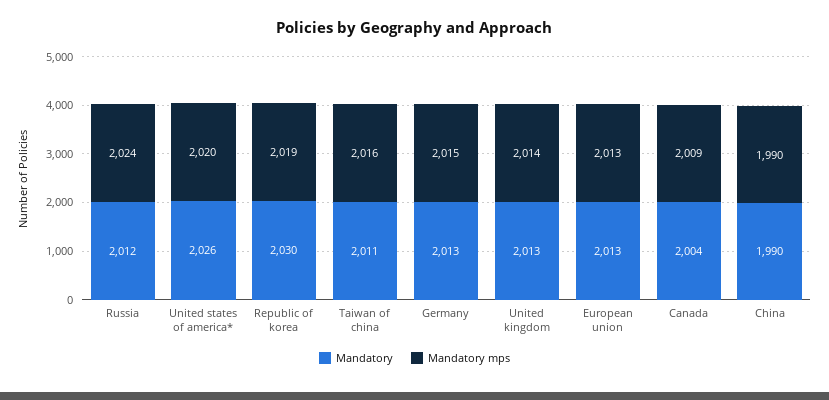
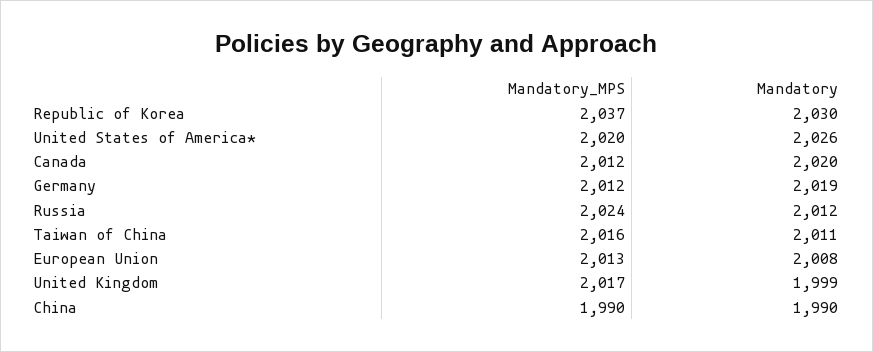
Mandatory mps, Republic of korea: 2019 -> 2037
Mandatory, Germany: 2013 -> 2019
Mandatory mps, Germany: 2015 -> 2012
Mandatory, United kingdom: 2013 -> 1999
Mandatory mps, United kingdom: 2014 -> 2017
Mandatory, European union: 2013 -> 2008
Mandatory, Canada: 2004 -> 2020
Mandatory mps, Canada: 2009 -> 2012

